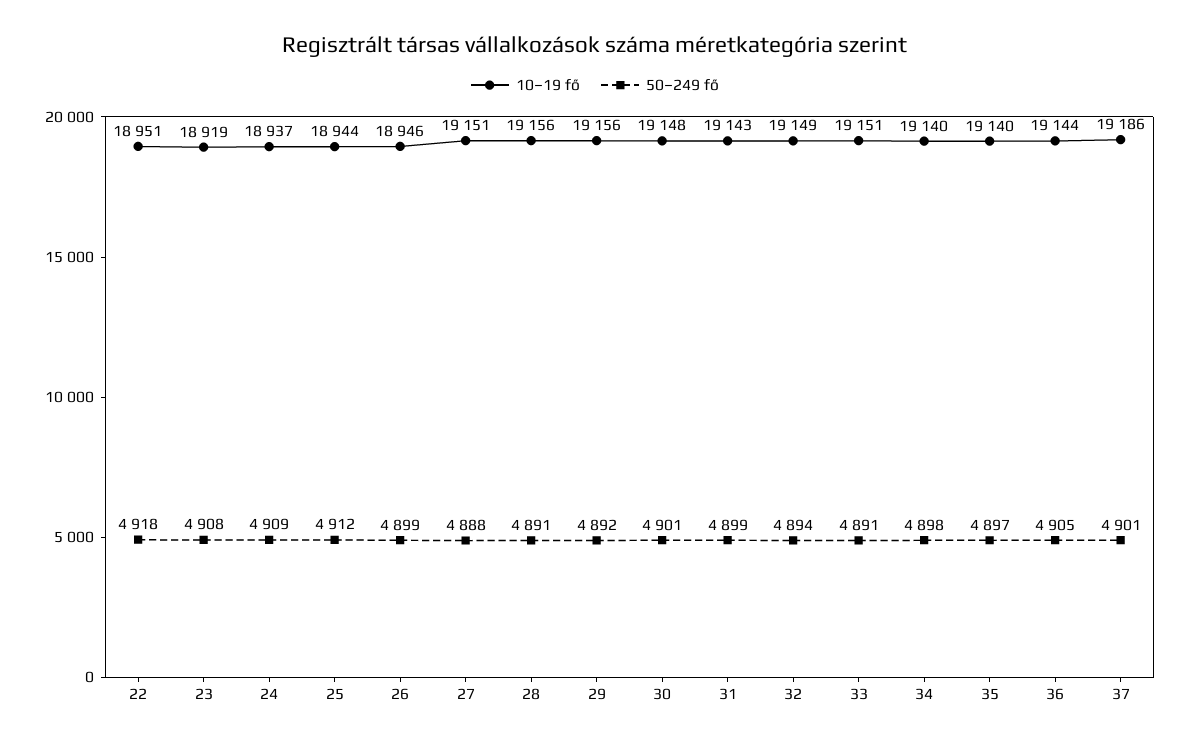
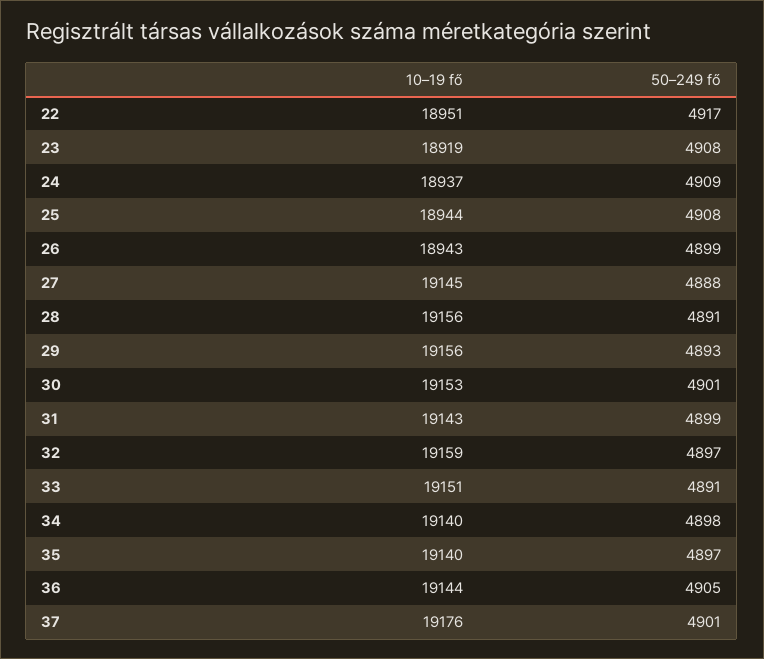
50–249 fő, 22: 4918 -> 4917
50–249 fő, 25: 4912 -> 4908
10–19 fő, 26: 18946 -> 18943
10–19 fő, 27: 19151 -> 19145
50–249 fő, 29: 4892 -> 4893
10–19 fő, 30: 19148 -> 19153
10–19 fő, 32: 19149 -> 19159
50–249 fő, 32: 4894 -> 4897
10–19 fő, 37: 19186 -> 19176

